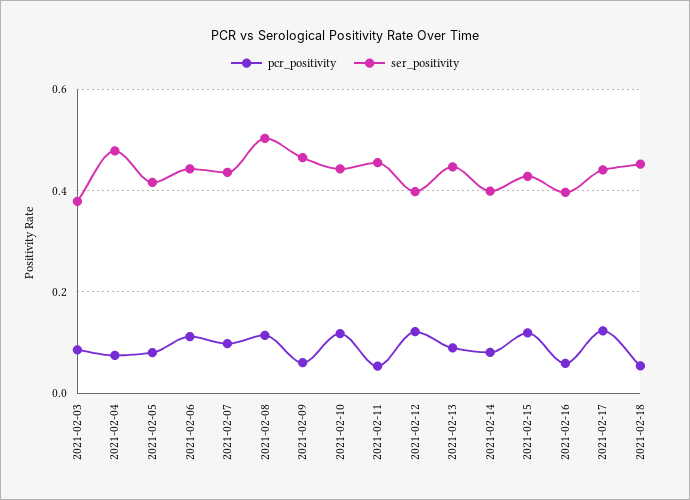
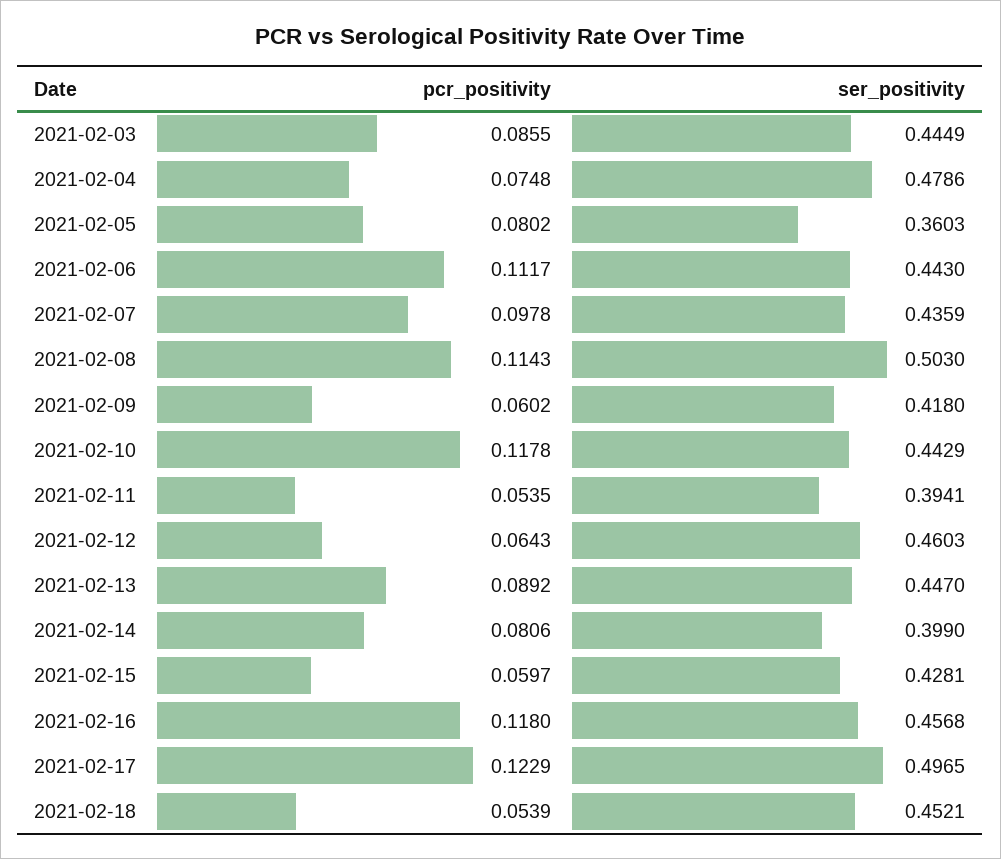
ser_positivity, 2021-02-03: 0.38 -> 0.4449
ser_positivity, 2021-02-05: 0.42 -> 0.3603
ser_positivity, 2021-02-09: 0.46 -> 0.418
ser_positivity, 2021-02-11: 0.46 -> 0.3941
pcr_positivity, 2021-02-12: 0.12 -> 0.0643
ser_positivity, 2021-02-12: 0.4 -> 0.4603
pcr_positivity, 2021-02-15: 0.12 -> 0.0597
pcr_positivity, 2021-02-16: 0.06 -> 0.118
ser_positivity, 2021-02-16: 0.4 -> 0.4568
ser_positivity, 2021-02-17: 0.44 -> 0.4965

